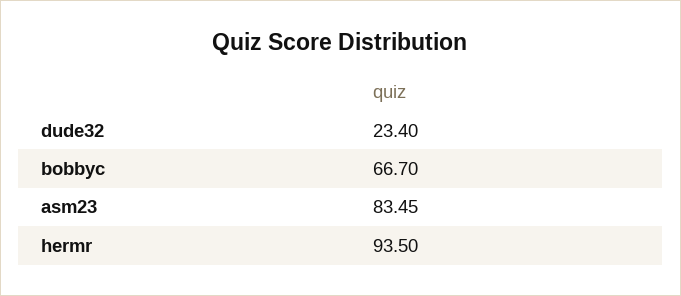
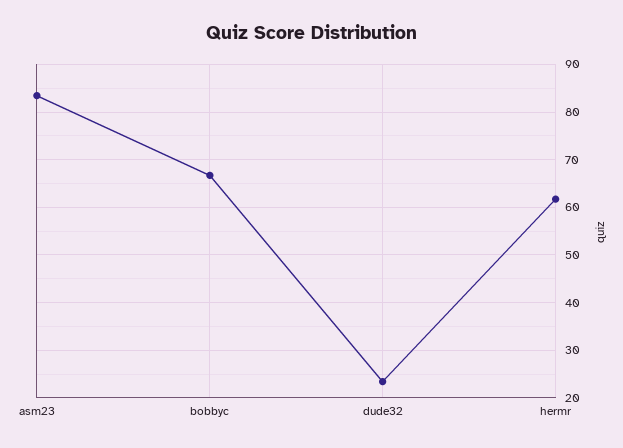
hermr: 93.5 -> 62

